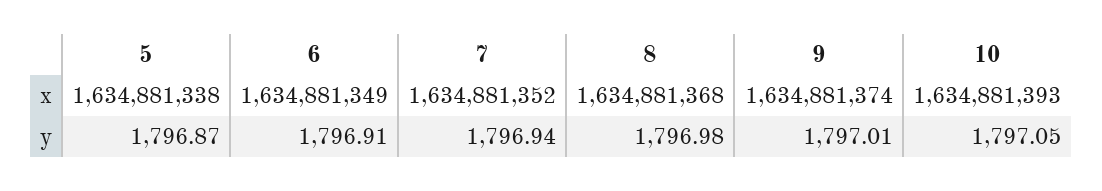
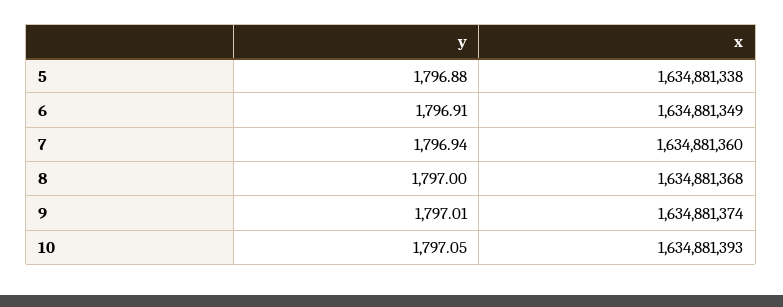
7, x: 1634881352 -> 1634881360
5, y: 1796.87 -> 1796.88
8, y: 1796.98 -> 1797

